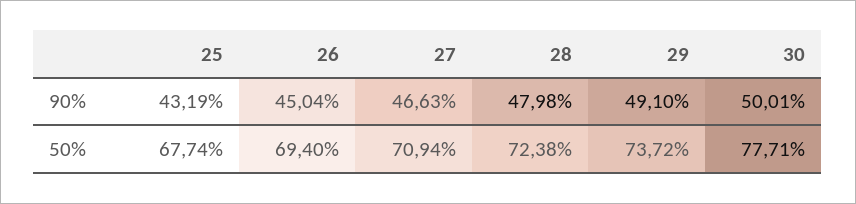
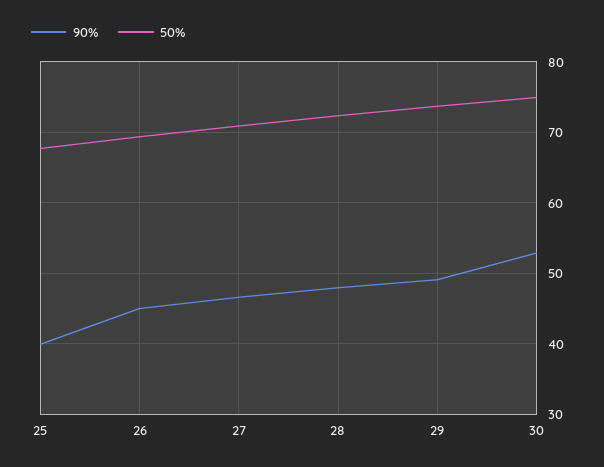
90%, 25: 43.19 -> 40
90%, 30: 50.01 -> 53
50%, 30: 77.71 -> 75

